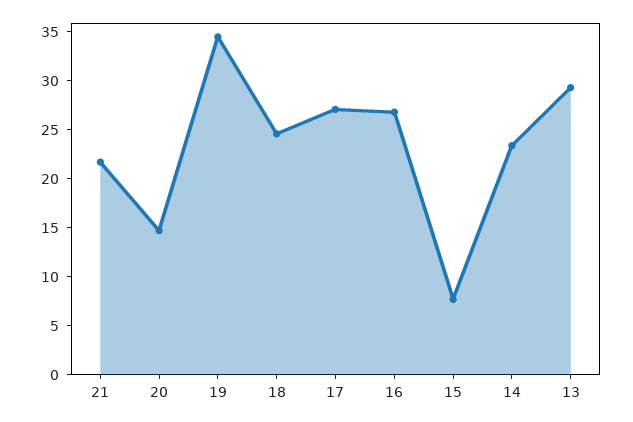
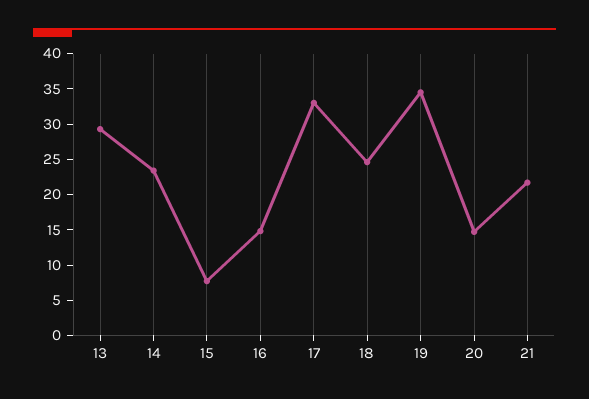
17: 27 -> 32.5
16: 27 -> 15

